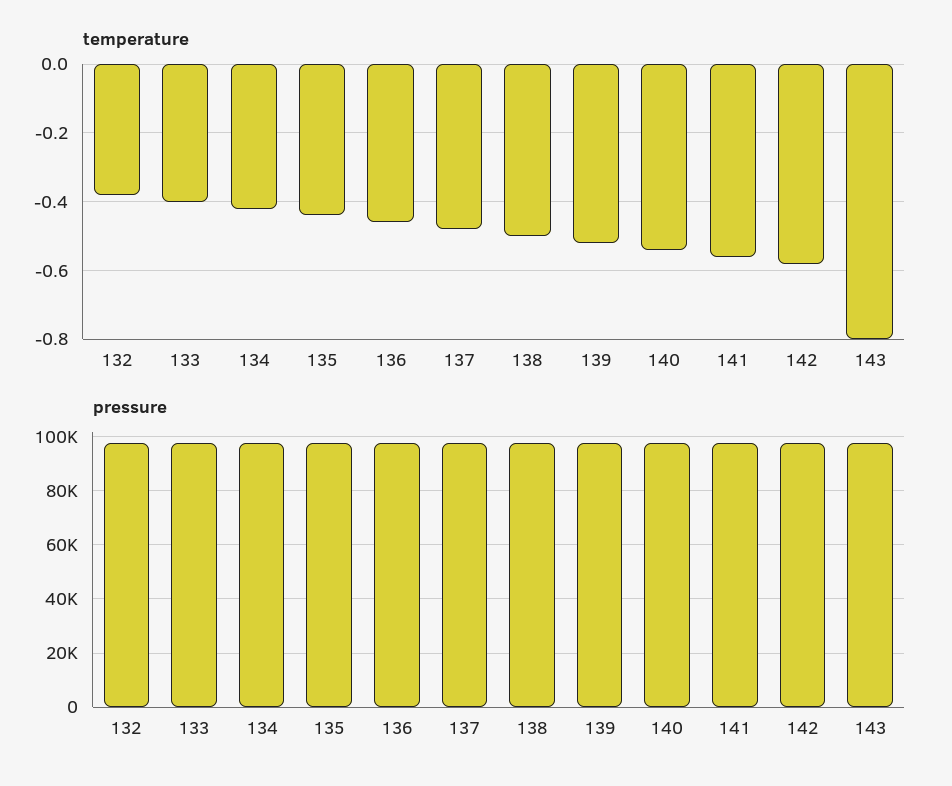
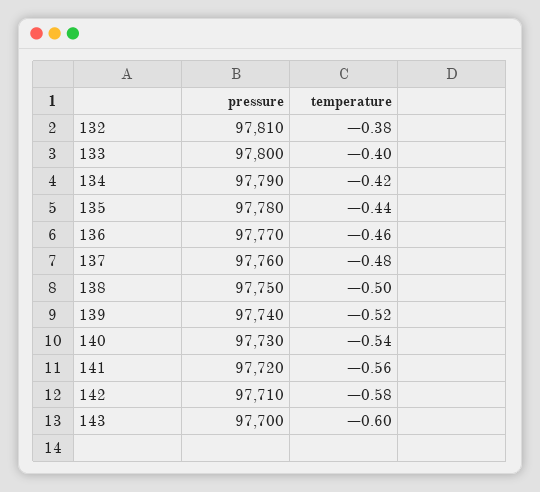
temperature, 143: -0.8 -> -0.6

